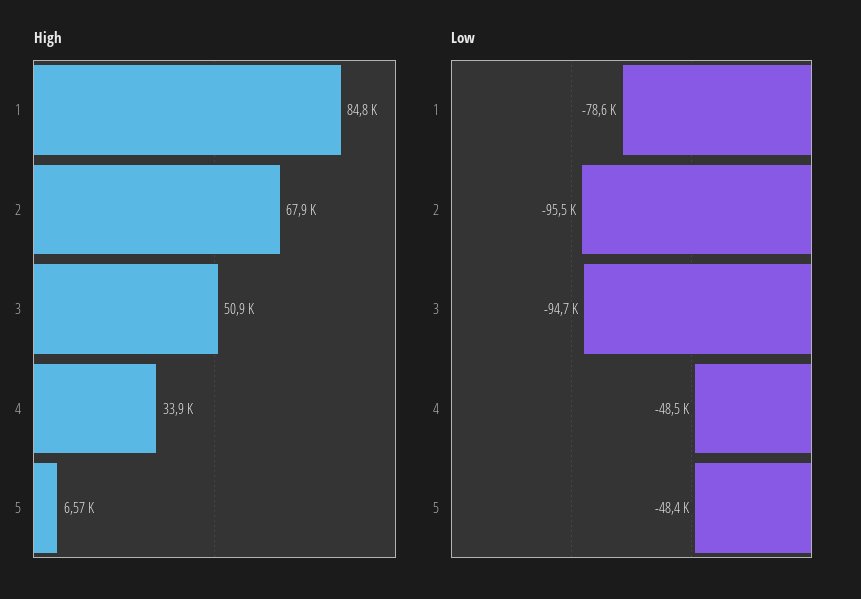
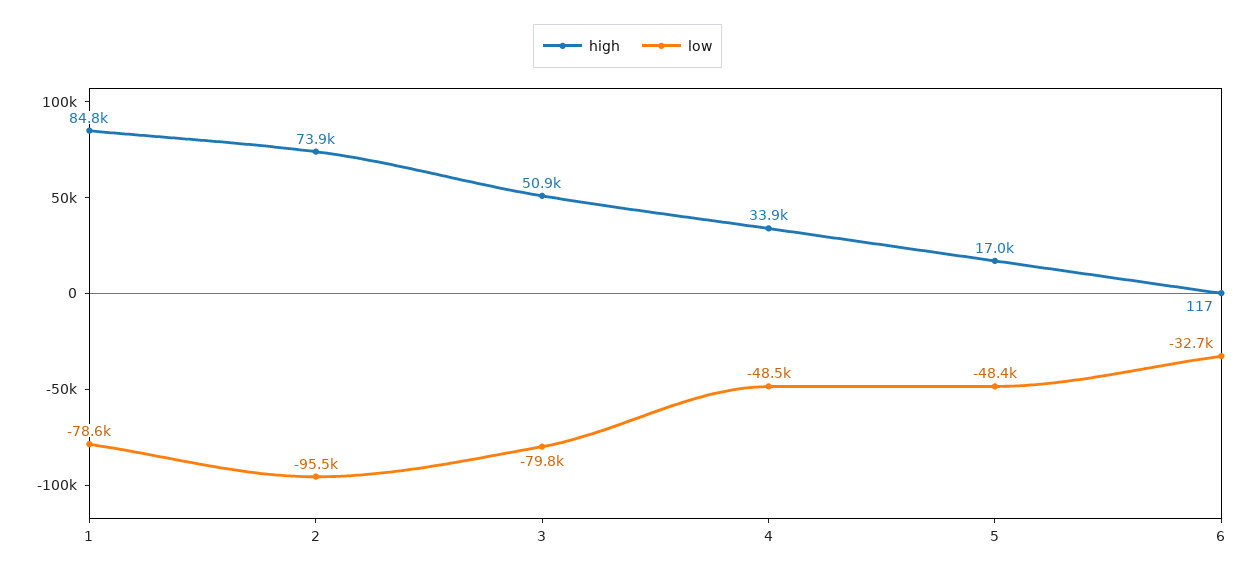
High, 2: 67900 -> 73900
High, 5: 6570 -> 17000
Low, 3: -94700 -> -79800
High, 6: none -> 117
Low, 6: none -> -32700

